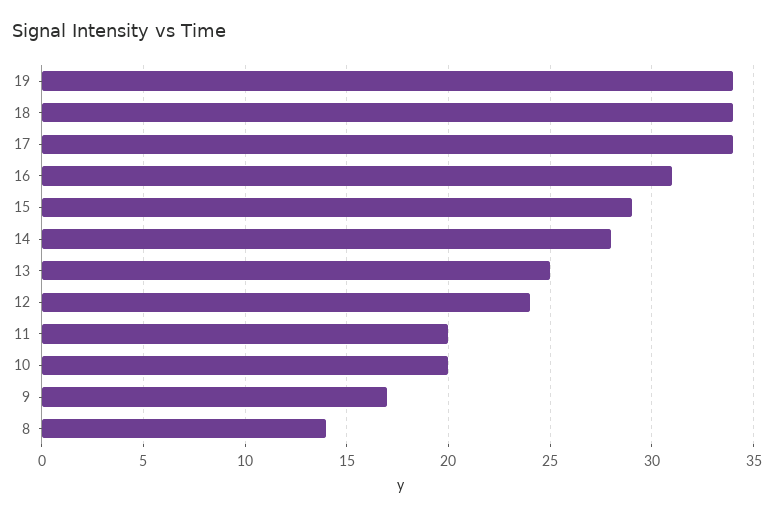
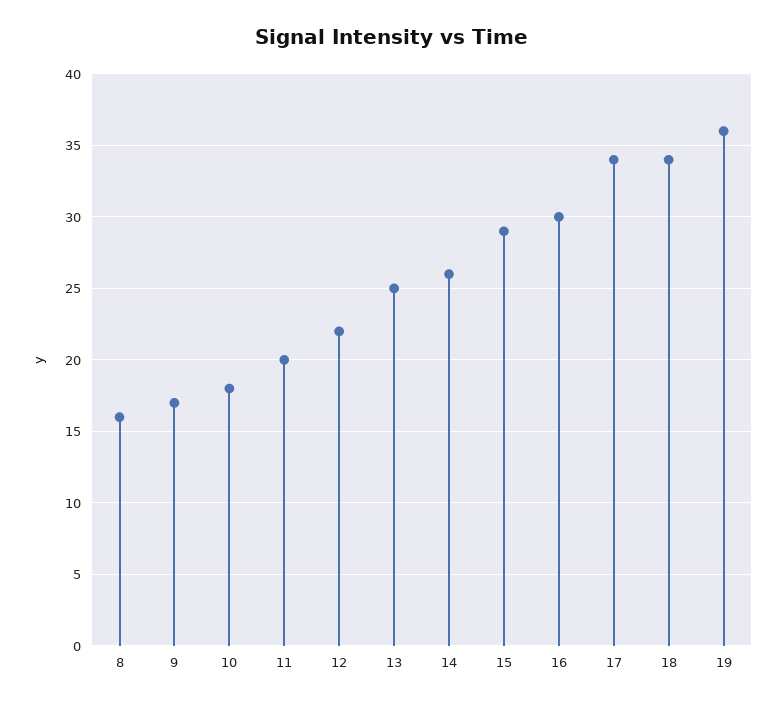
19: 34 -> 36
16: 31 -> 30
14: 28 -> 26
12: 24 -> 22
10: 20 -> 18
8: 14 -> 16

